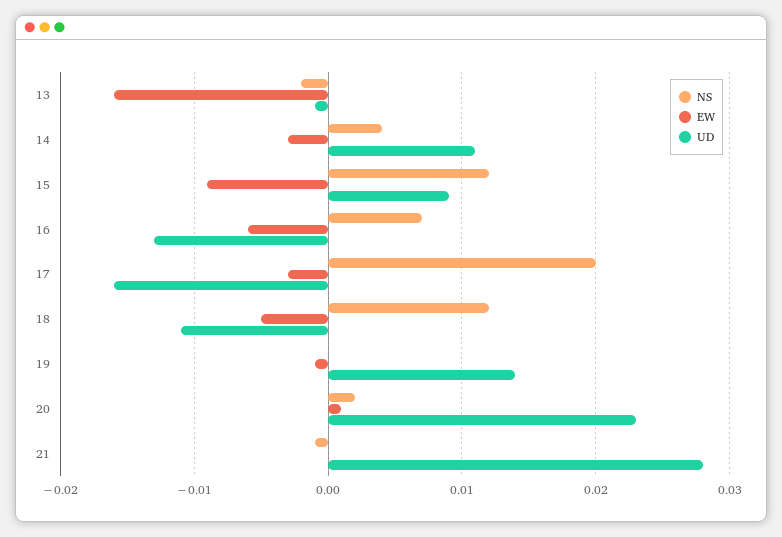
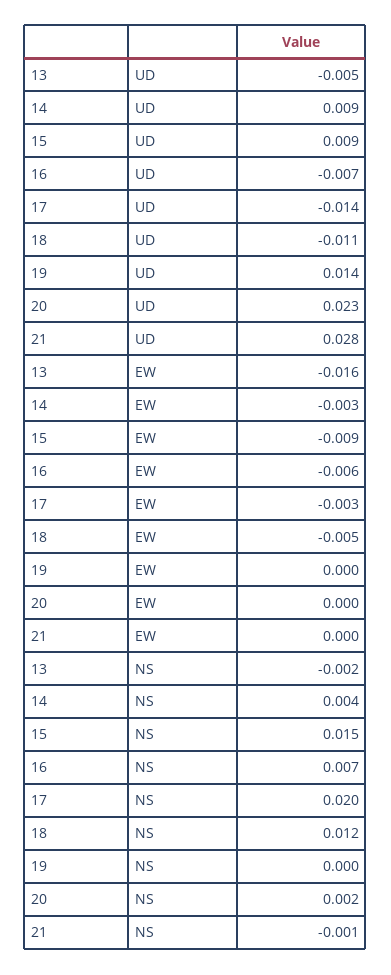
UD, 13: -0.001 -> -0.005
UD, 14: 0.011 -> 0.009
NS, 15: 0.012 -> 0.015
UD, 16: -0.013 -> -0.007
UD, 17: -0.016 -> -0.014
EW, 19: -0.001 -> 0
EW, 20: 0.001 -> 0

